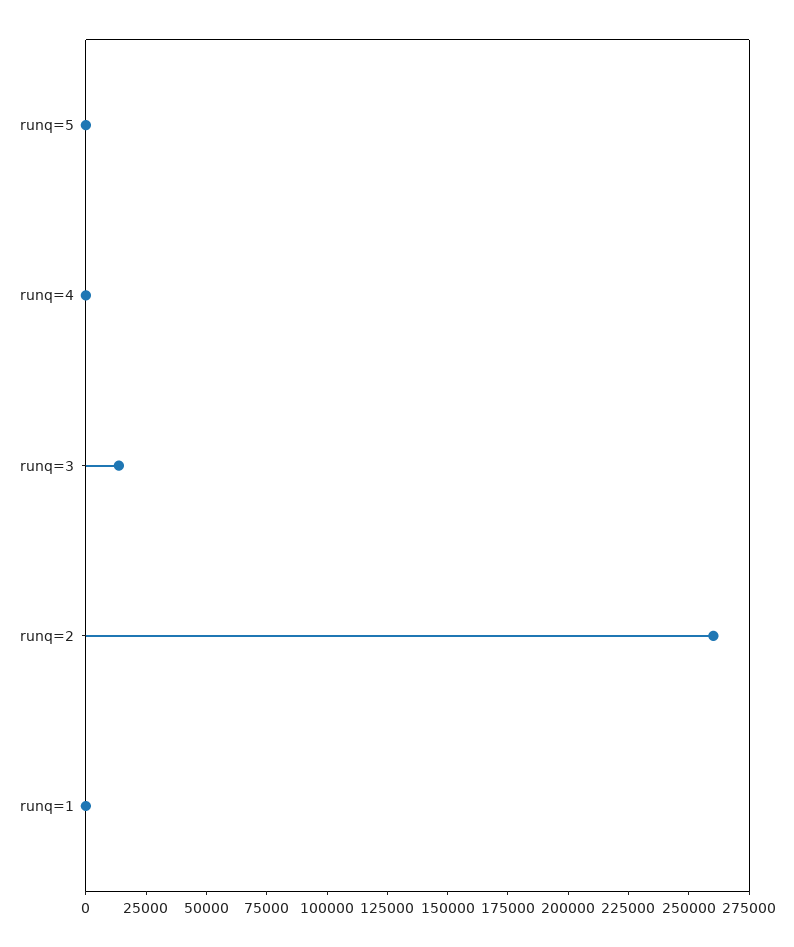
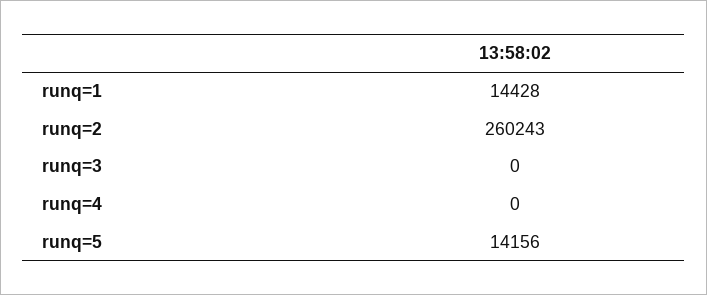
runq=5: 0 -> 14156
runq=3: 15000 -> 0
runq=1: 0 -> 14428

